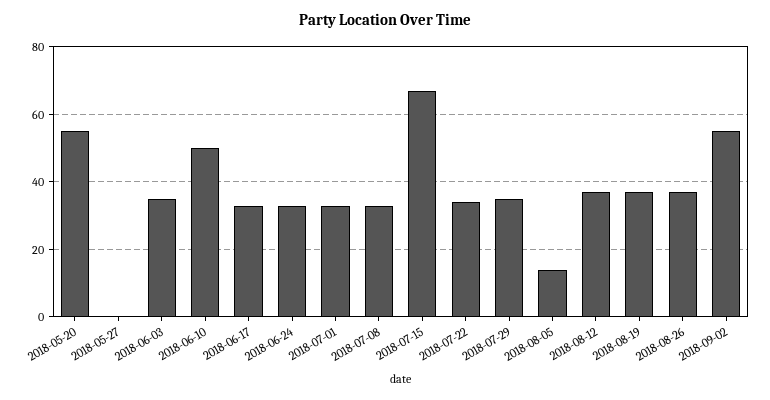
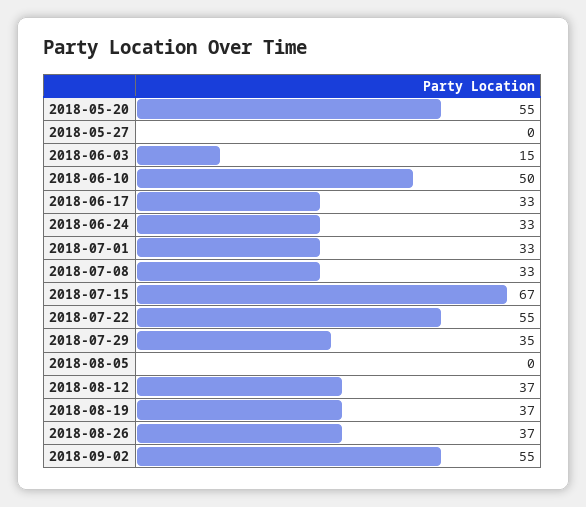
2018-06-03: 35 -> 15
2018-07-22: 35 -> 55
2018-08-05: 15 -> 0

